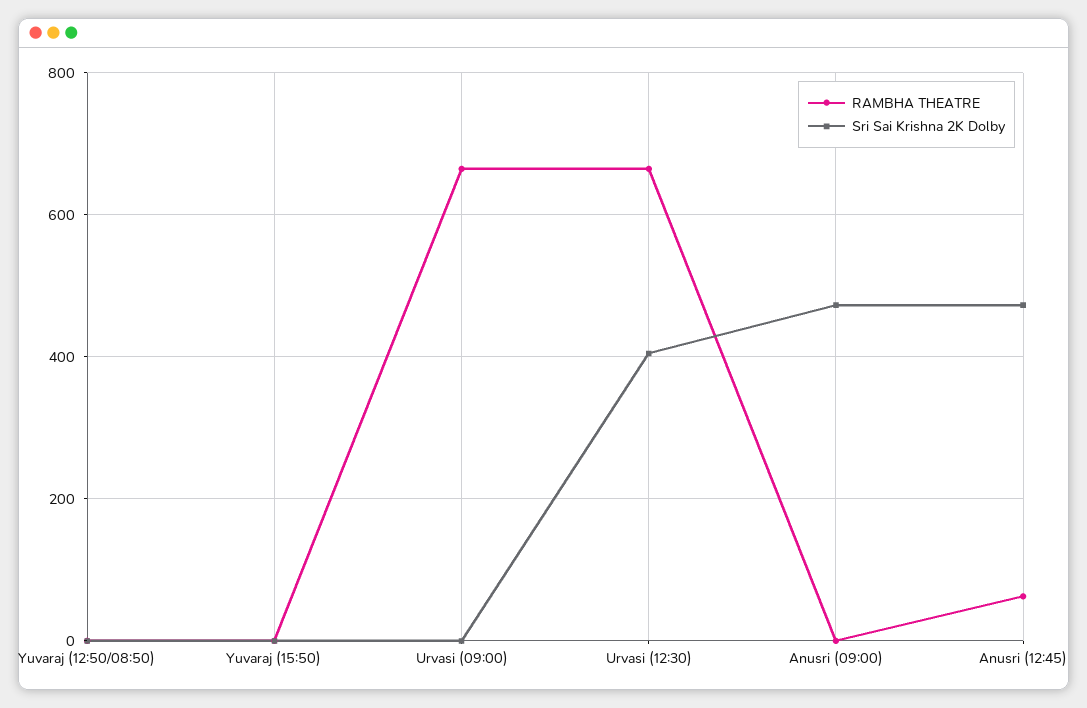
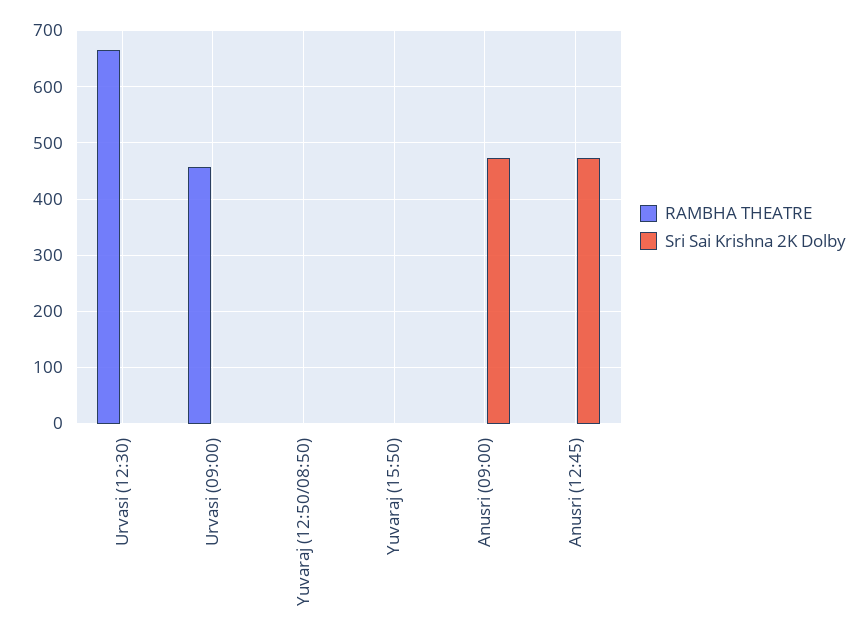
RAMBHA THEATRE, Urvasi (09:00): 660 -> 460
Sri Sai Krishna 2K Dolby, Urvasi (12:30): 400 -> 0
RAMBHA THEATRE, Anusri (12:45): 60 -> 0

